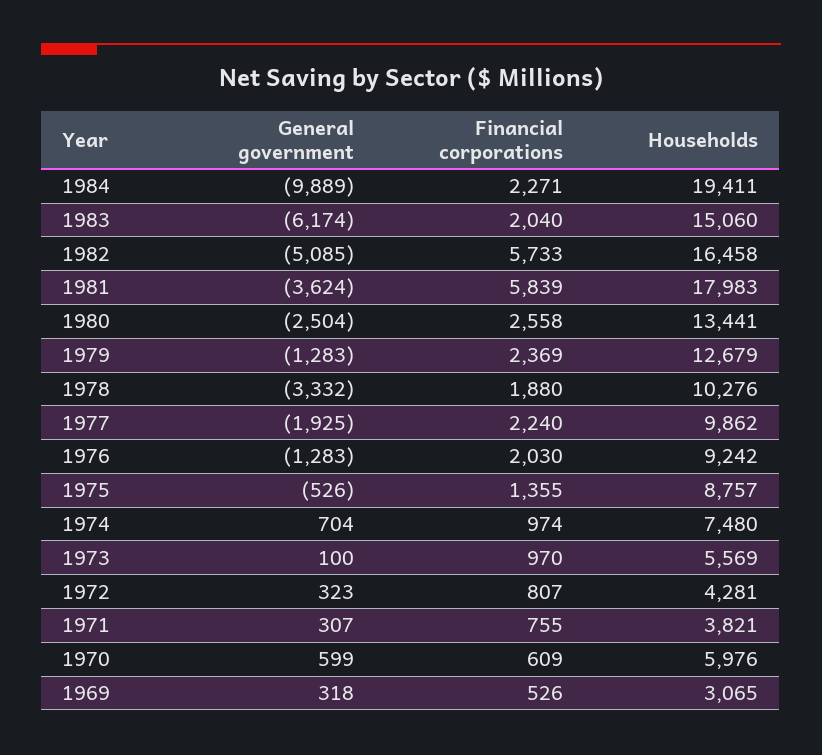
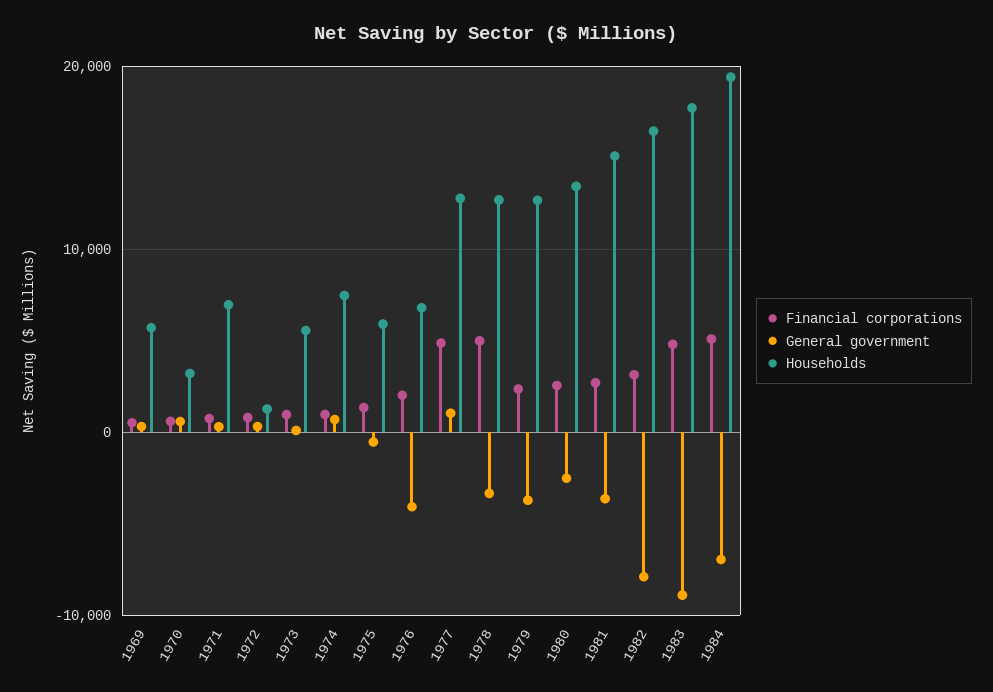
General government, 1984: -9889 -> -7000
Financial corporations, 1984: 2271 -> 5000
General government, 1983: -6174 -> -9000
Financial corporations, 1983: 2040 -> 5000
Households, 1983: 15060 -> 18000
General government, 1982: -5085 -> -8000
Financial corporations, 1982: 5733 -> 3000
Financial corporations, 1981: 5839 -> 3000
Households, 1981: 17983 -> 15000
General government, 1979: -1283 -> -4000
Financial corporations, 1978: 1880 -> 5000
Households, 1978: 10276 -> 13000
General government, 1977: -1925 -> 1000
Financial corporations, 1977: 2240 -> 5000
Households, 1977: 9862 -> 13000
General government, 1976: -1283 -> -4000
Households, 1976: 9242 -> 7000
Households, 1975: 8757 -> 6000
Households, 1972: 4281 -> 1000
Households, 1971: 3821 -> 7000
Households, 1970: 5976 -> 3000
Households, 1969: 3065 -> 6000

